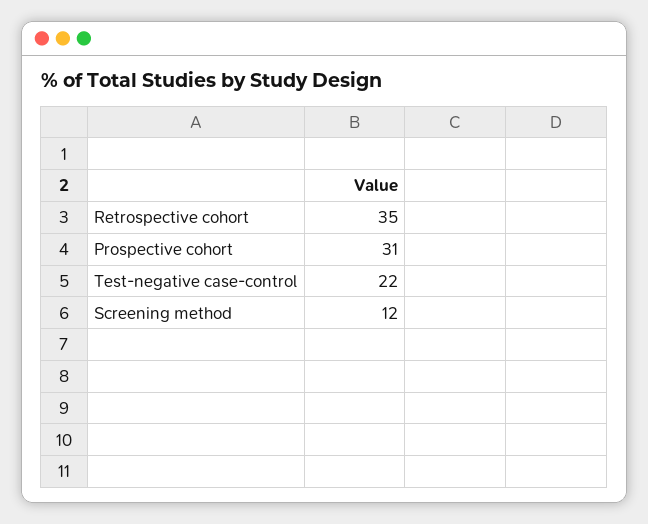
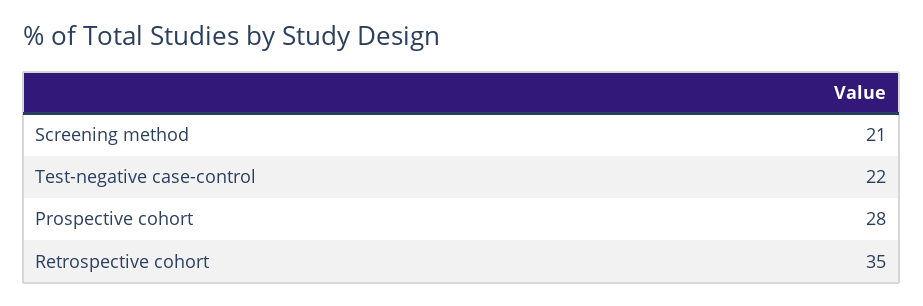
Prospective cohort: 31 -> 28
Screening method: 12 -> 21

